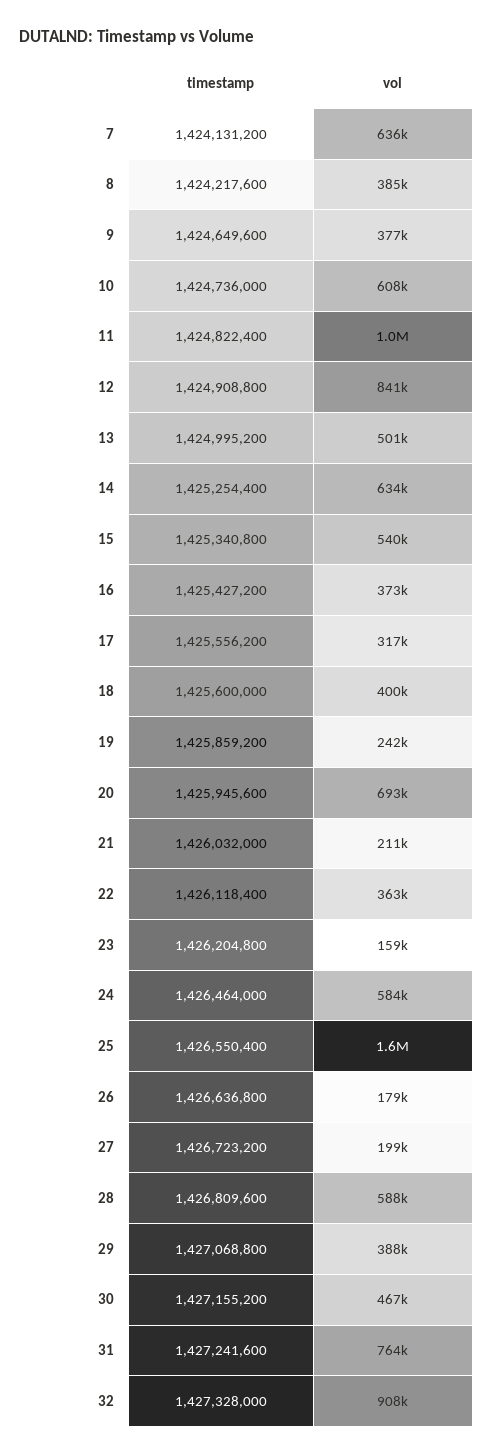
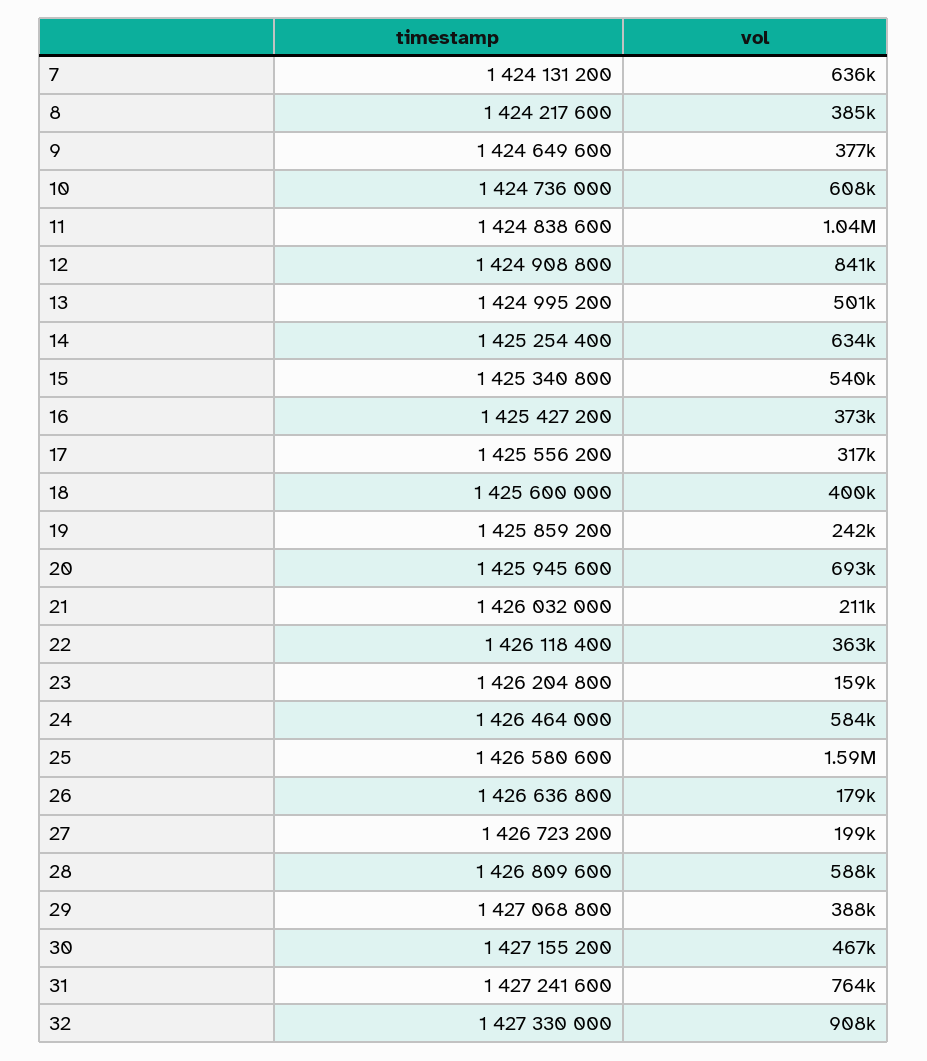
timestamp, 11: 1424822400 -> 1424838600
timestamp, 25: 1426550400 -> 1426580600
timestamp, 32: 1427328000 -> 1427330000

